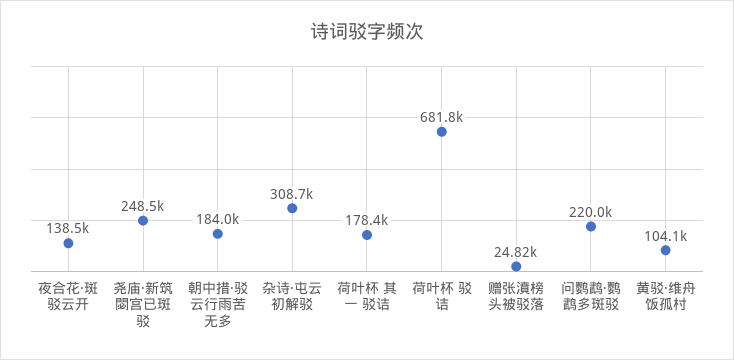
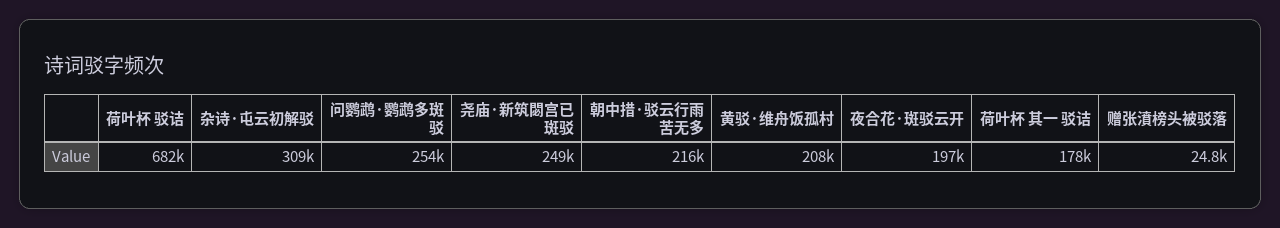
夜合花·斑驳云开: 138500 -> 197000
朝中措·驳云行雨苦无多: 184000 -> 216000
问鹦鹉·鹦鹉多斑驳: 220000 -> 254000
黄驳·维舟饭孤村: 104100 -> 208000

